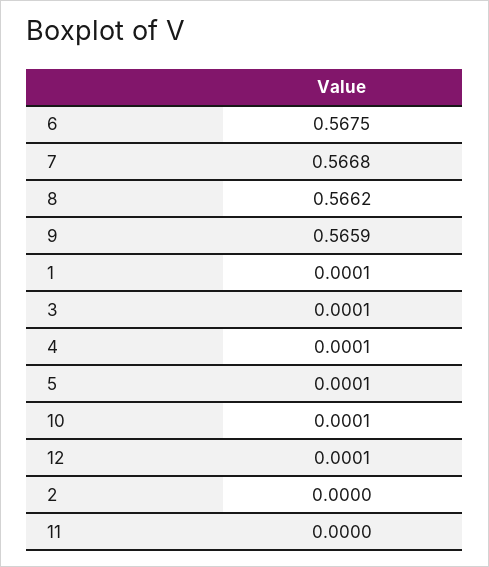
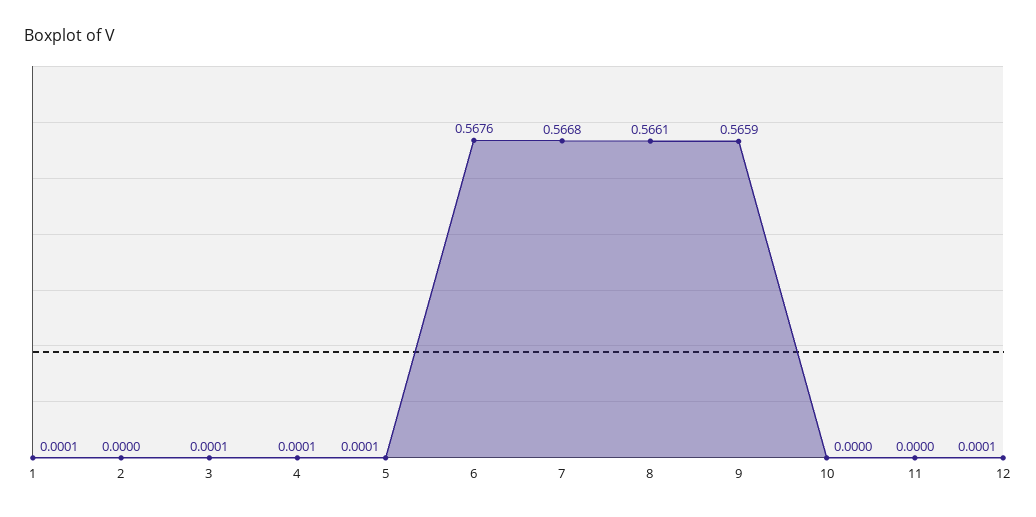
6: 0.5675 -> 0.5676
8: 0.5662 -> 0.5661
10: 0.0001 -> 0

